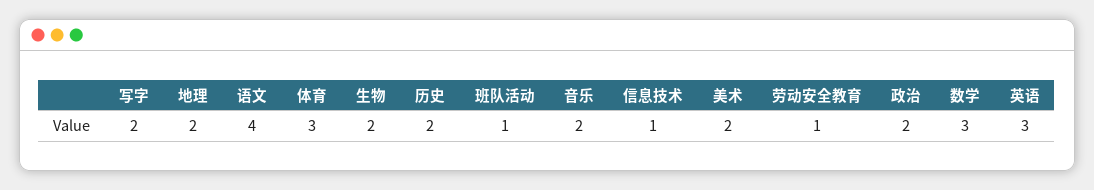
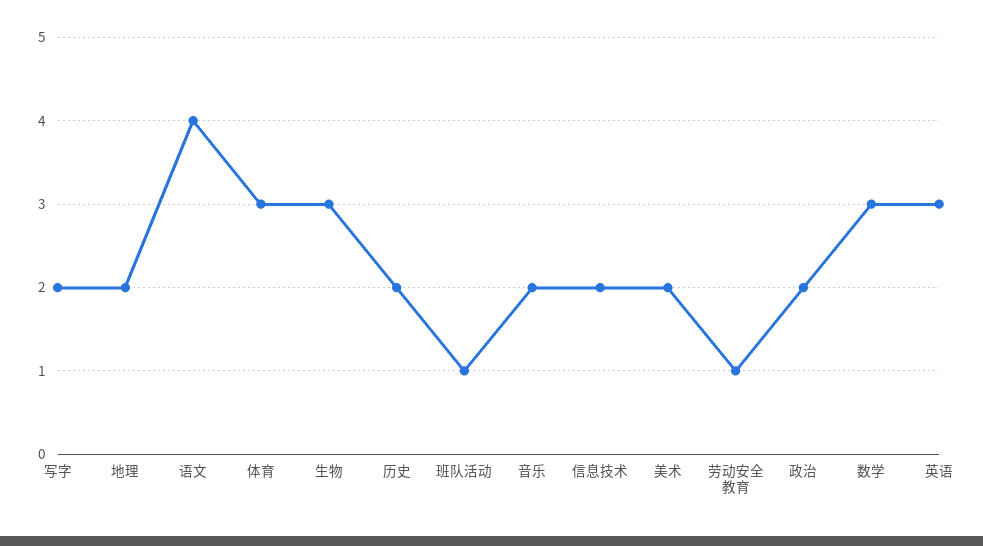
生物: 2 -> 3
信息技术: 1 -> 2

